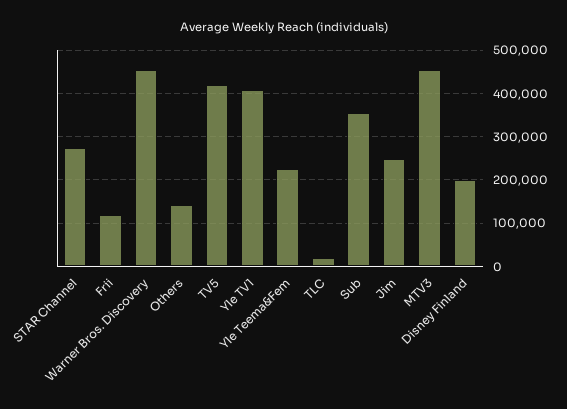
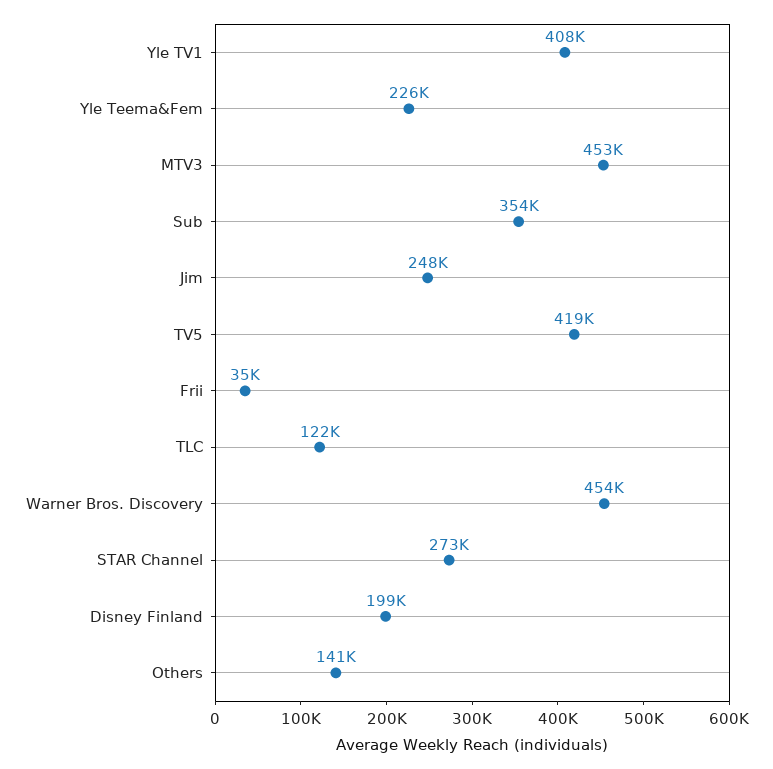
Frii: 120000 -> 35000
TLC: 20000 -> 122000

